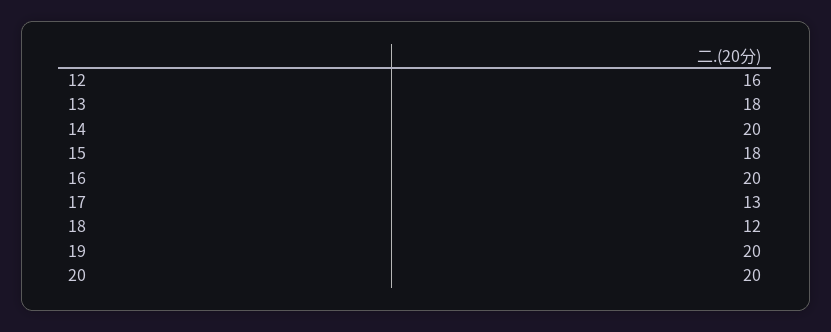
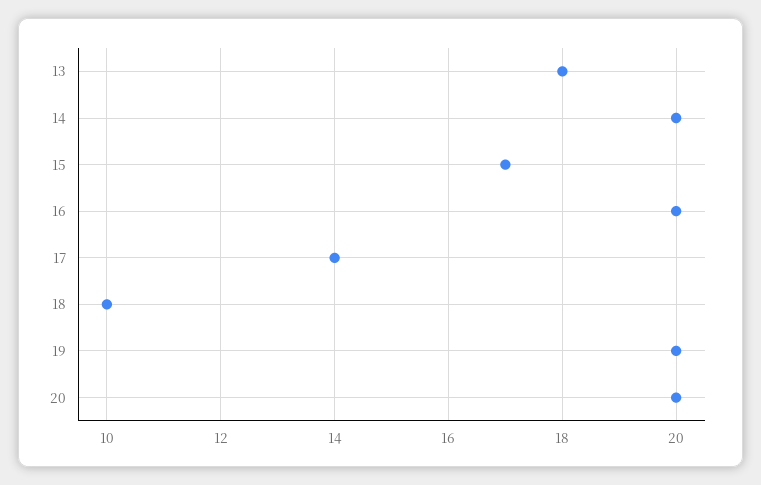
12: 16 -> none
15: 18 -> 17
17: 13 -> 14
18: 12 -> 10

